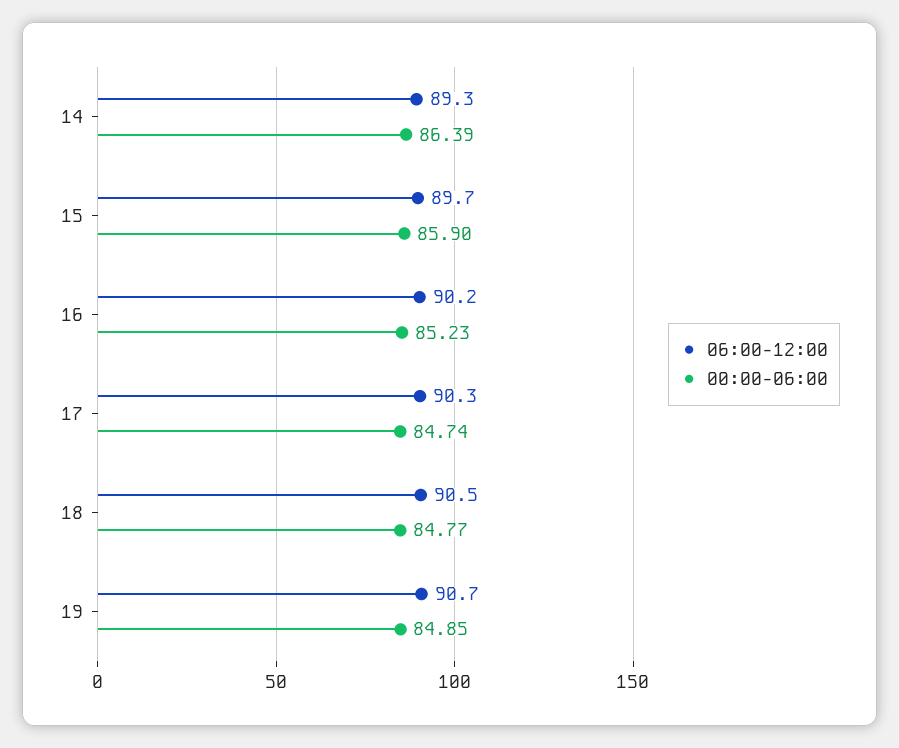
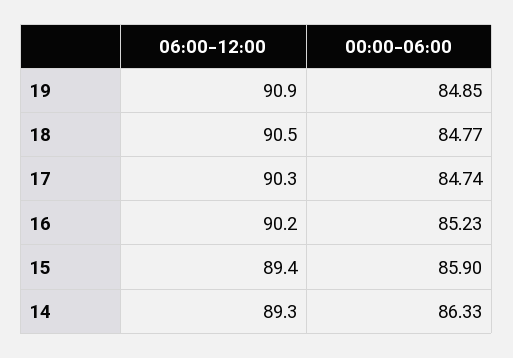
00:00-06:00, 14: 86.39 -> 86.33
06:00-12:00, 15: 89.7 -> 89.4
06:00-12:00, 19: 90.7 -> 90.9

